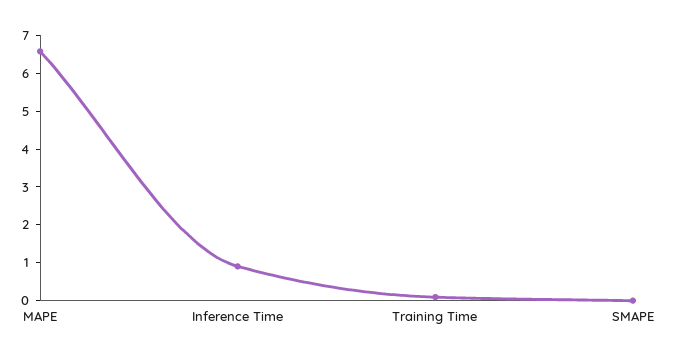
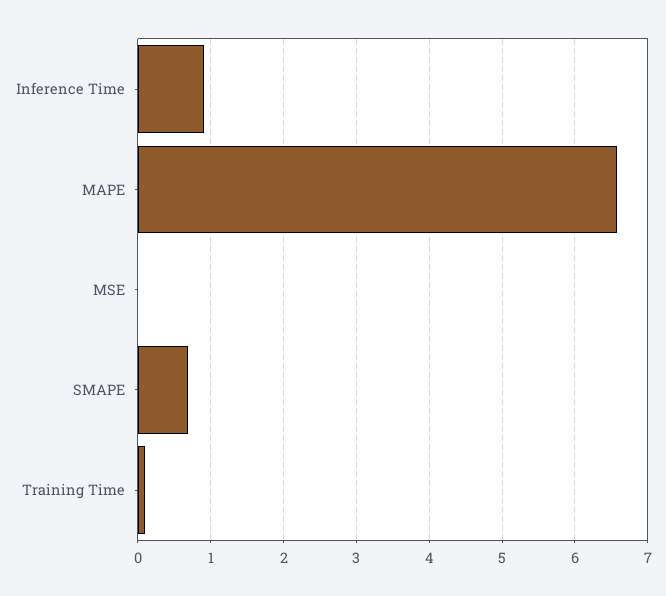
SMAPE: 0 -> 0.7
MSE: none -> 0

